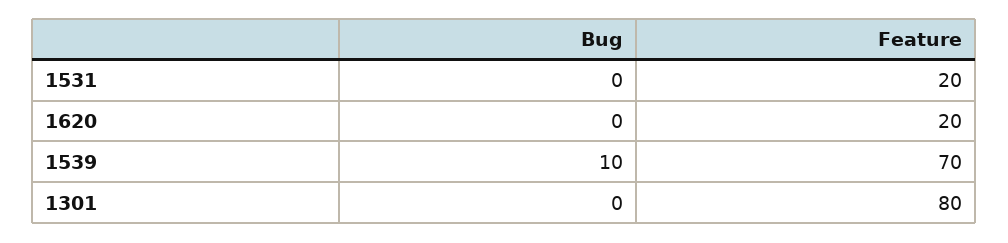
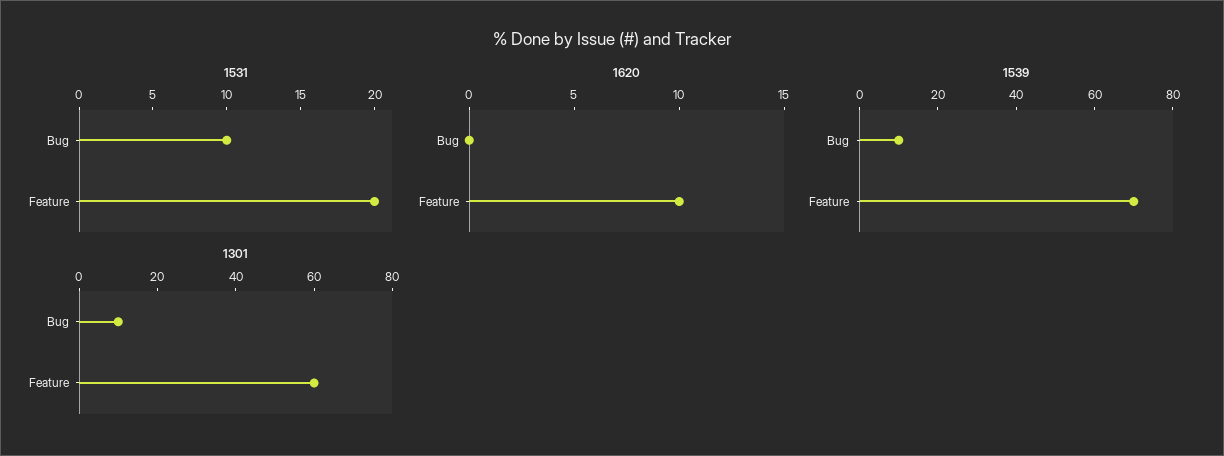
1531, Bug: 0 -> 10
1620, Feature: 20 -> 10
1301, Bug: 0 -> 10
1301, Feature: 80 -> 60

